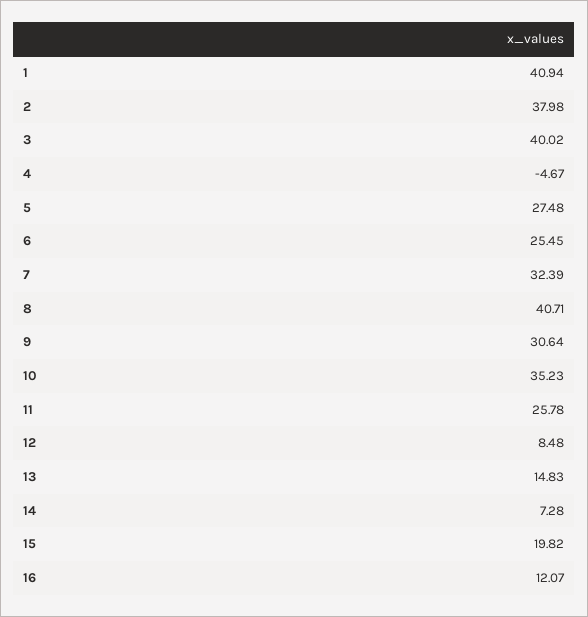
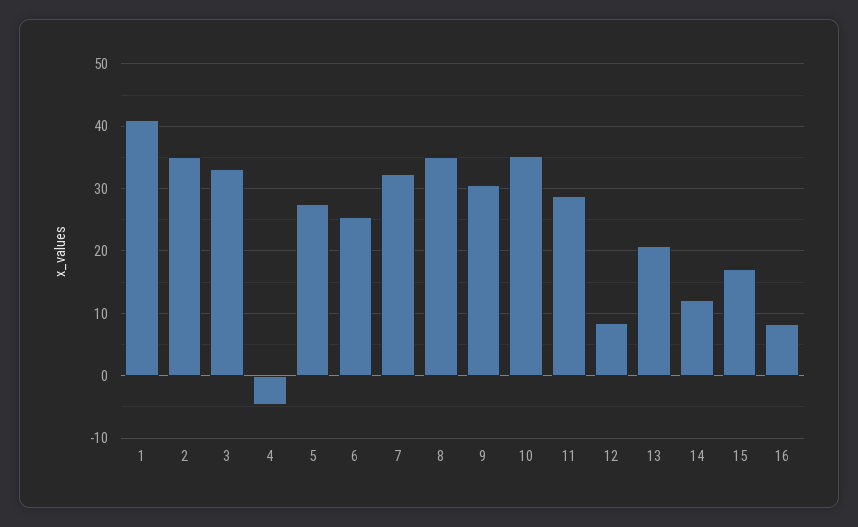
2: 37.98 -> 35
3: 40.02 -> 33
8: 40.71 -> 35
11: 25.78 -> 29
13: 14.83 -> 21
14: 7.28 -> 12
15: 19.82 -> 17
16: 12.07 -> 8

